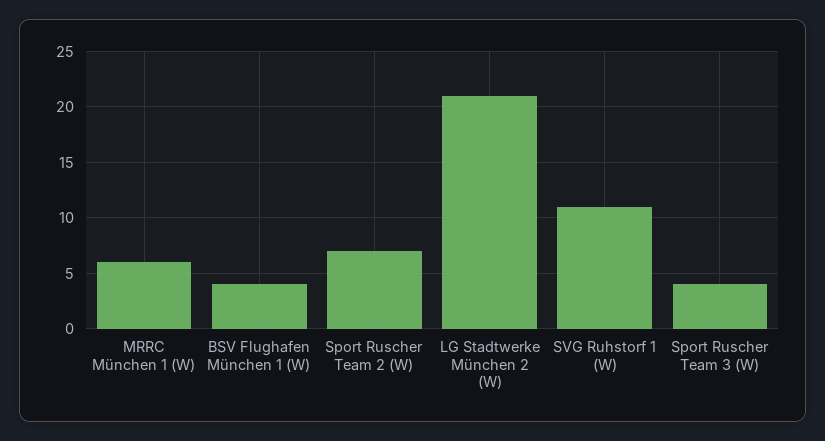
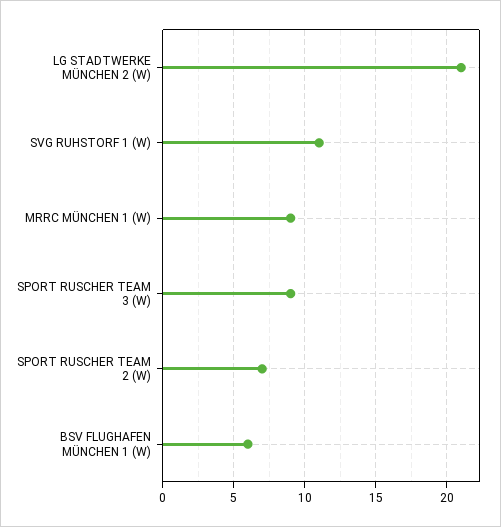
MRRC München 1 (W): 6 -> 9
BSV Flughafen München 1 (W): 4 -> 6
Sport Ruscher Team 3 (W): 4 -> 9

